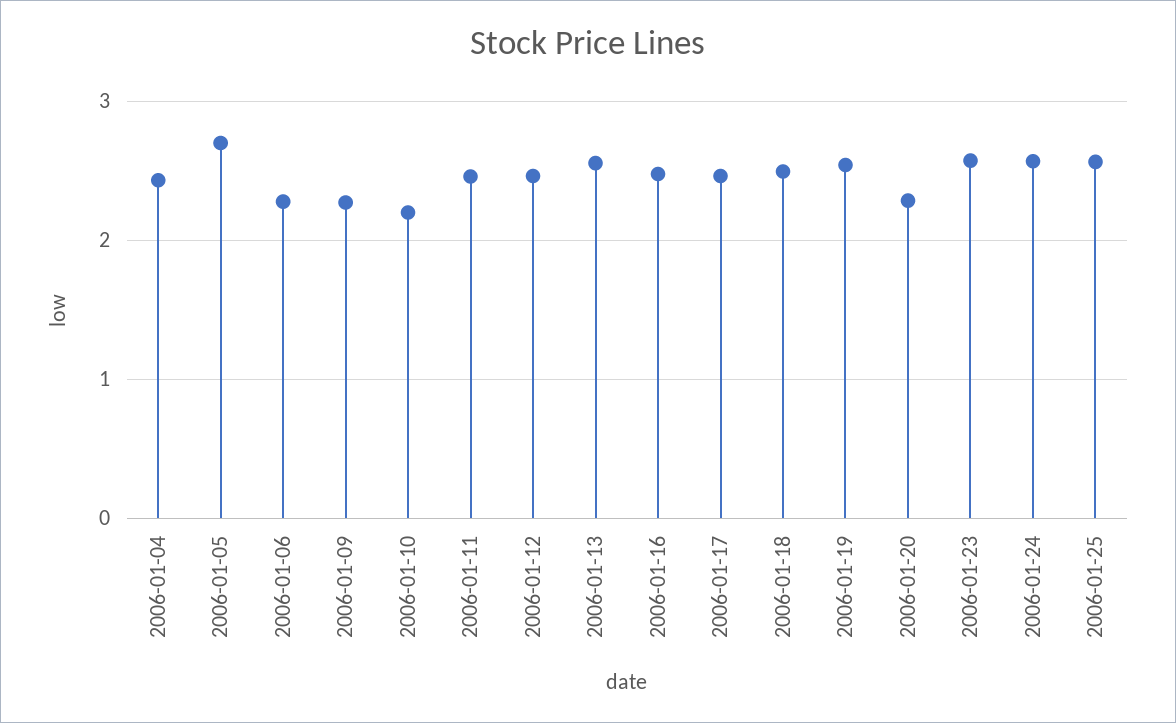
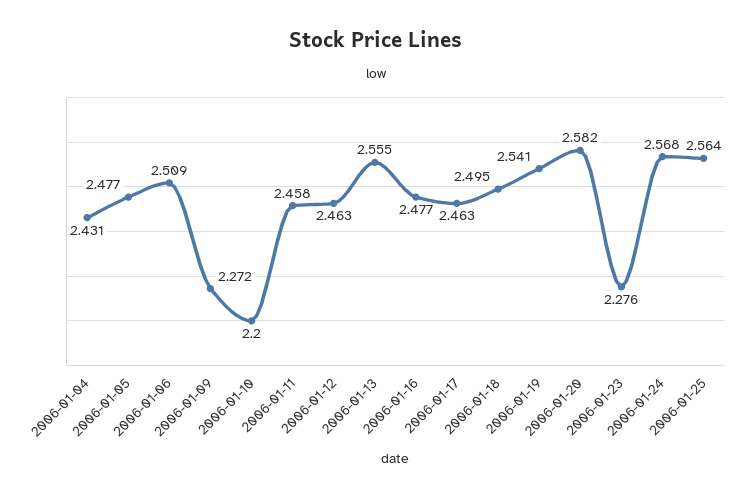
2006-01-05: 2.7 -> 2.477
2006-01-06: 2.3 -> 2.509
2006-01-20: 2.3 -> 2.582
2006-01-23: 2.6 -> 2.276

